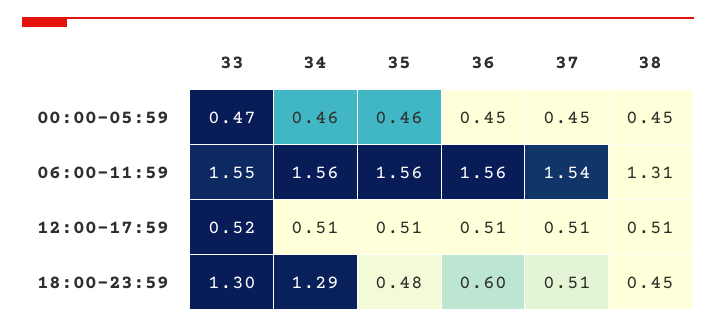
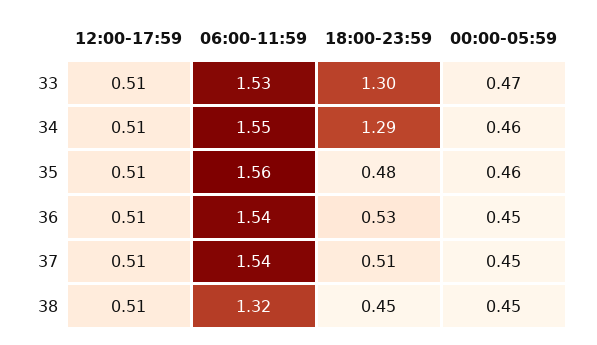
33, 06:00-11:59: 1.55 -> 1.53
34, 06:00-11:59: 1.56 -> 1.55
36, 06:00-11:59: 1.56 -> 1.54
38, 06:00-11:59: 1.31 -> 1.32
33, 12:00-17:59: 0.52 -> 0.51
36, 18:00-23:59: 0.6 -> 0.53

